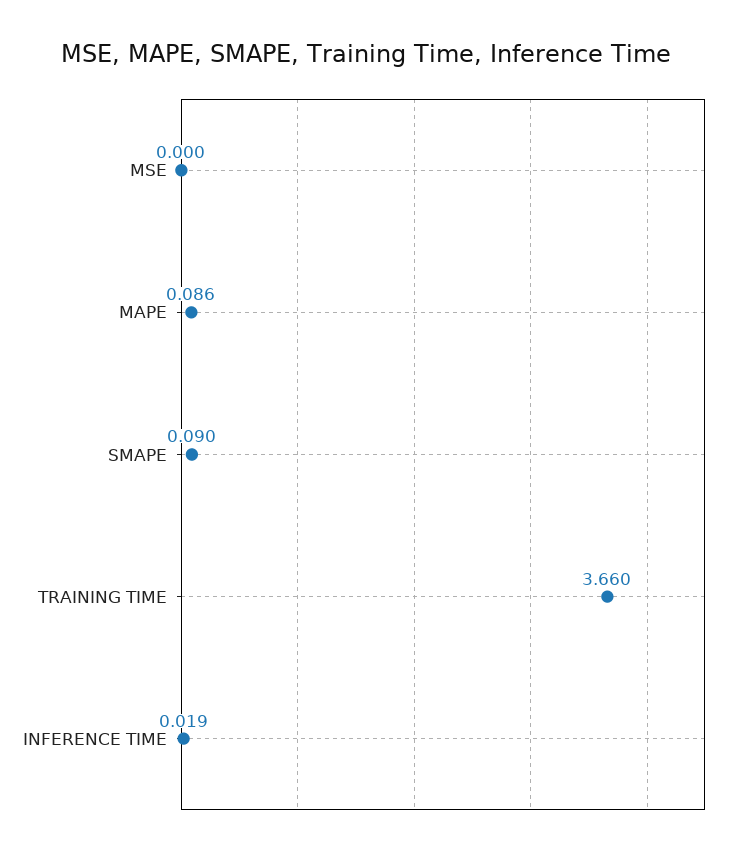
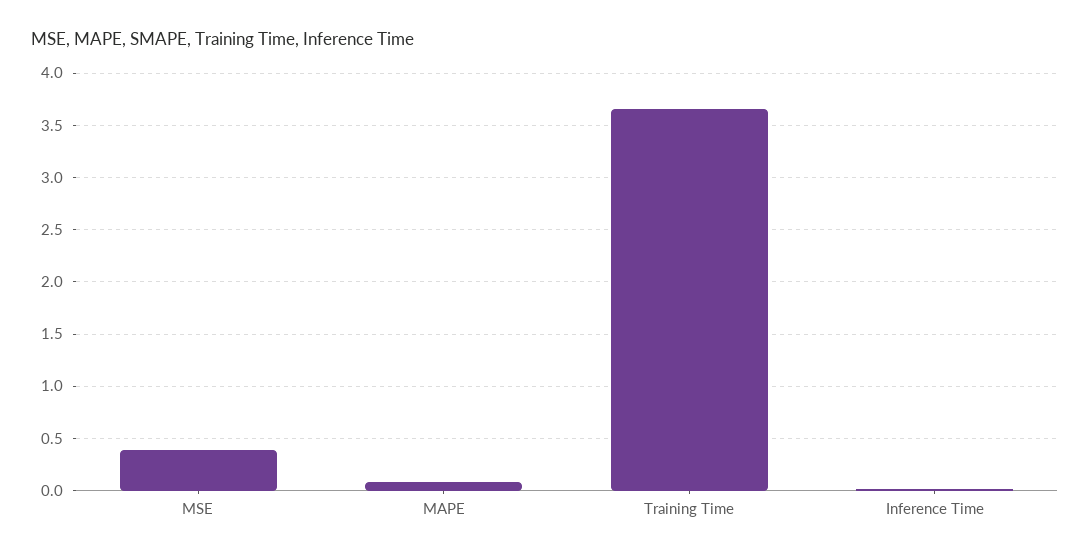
MSE: 0 -> 0.4
SMAPE: 0.09 -> none

